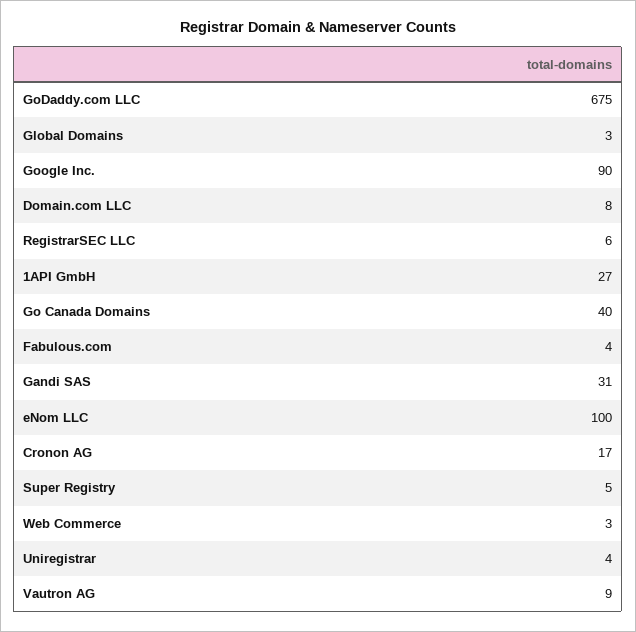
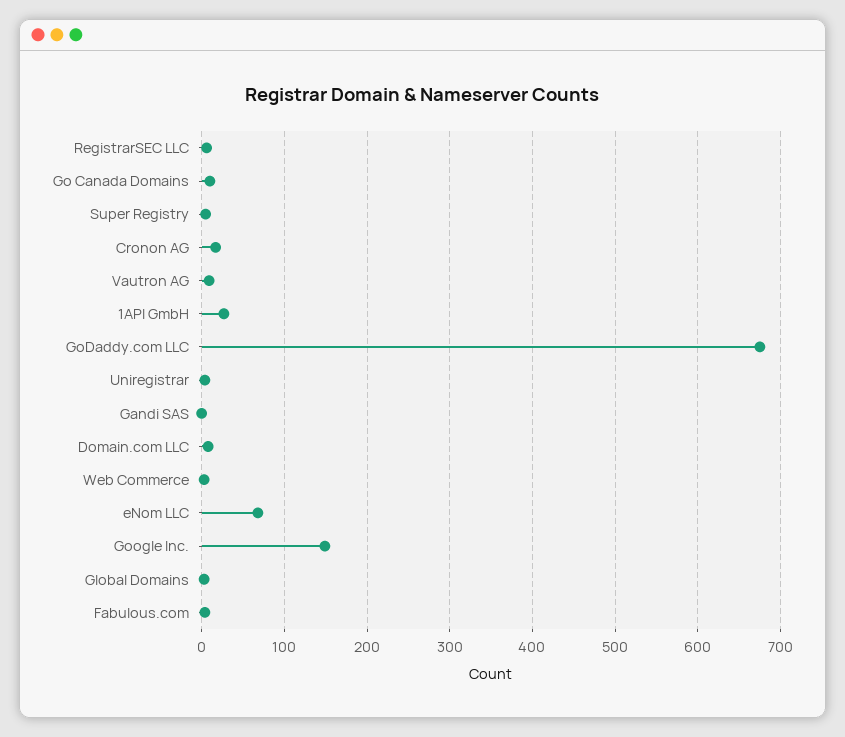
Google Inc.: 90 -> 150
Go Canada Domains: 40 -> 10
Gandi SAS: 31 -> 0
eNom LLC: 100 -> 70

